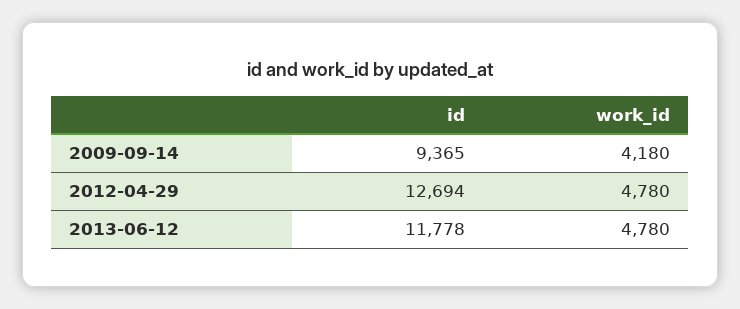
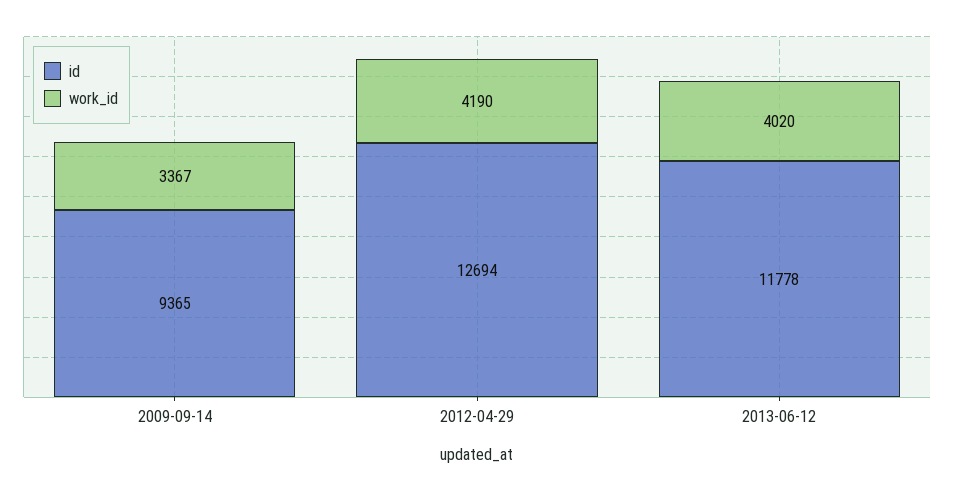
work_id, 2009-09-14: 4180 -> 3367
work_id, 2012-04-29: 4780 -> 4190
work_id, 2013-06-12: 4780 -> 4020

